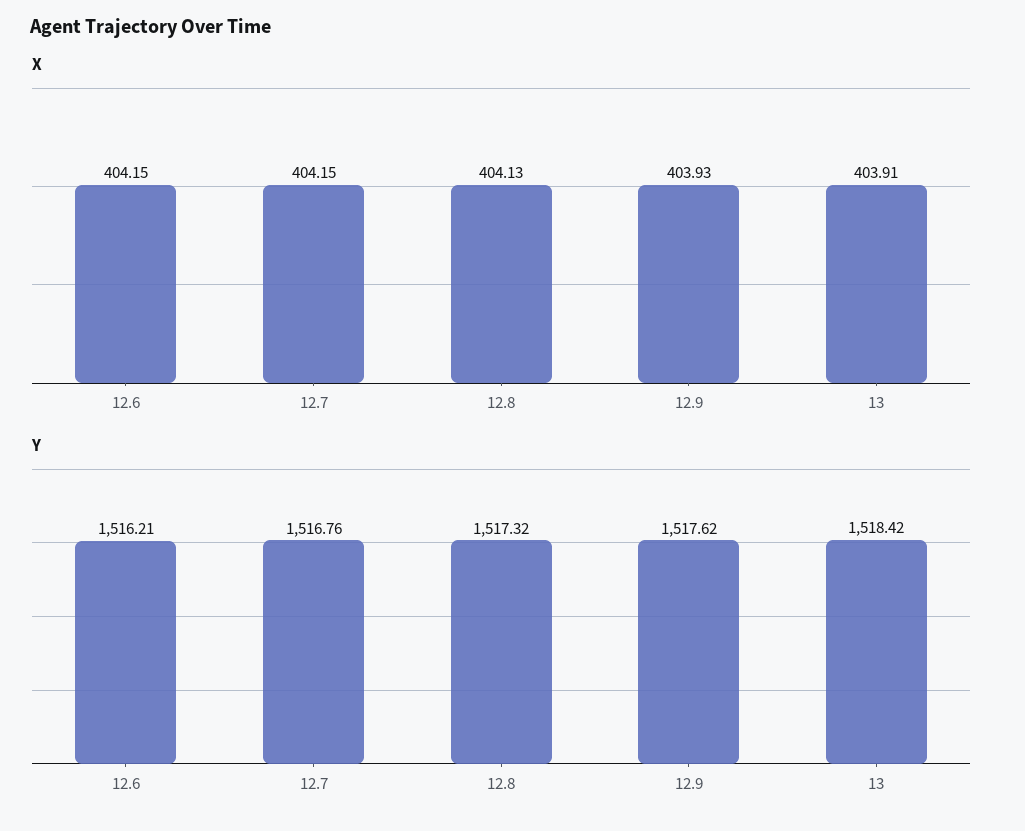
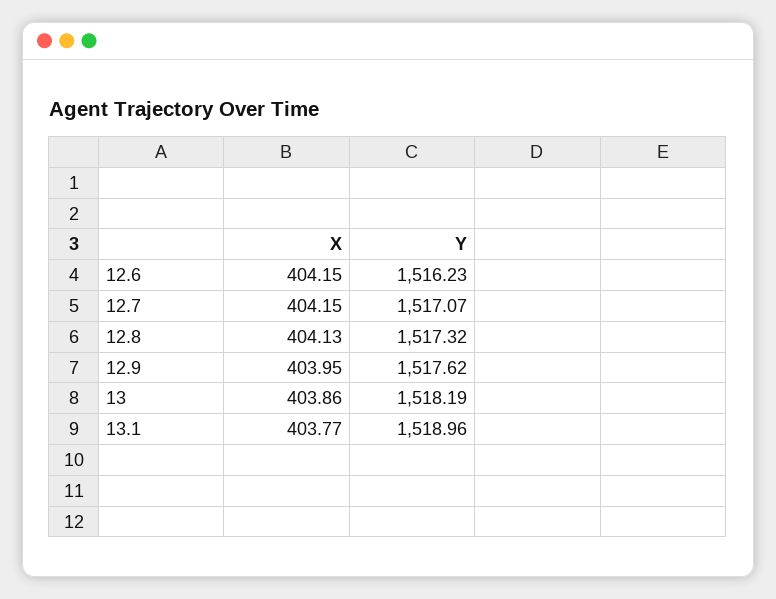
X, 12.9: 403.93 -> 403.95
X, 13: 403.91 -> 403.86
Y, 12.6: 1516.21 -> 1516.23
Y, 12.7: 1516.76 -> 1517.07
Y, 13: 1518.42 -> 1518.19
X, 13.1: none -> 403.77
Y, 13.1: none -> 1518.96

